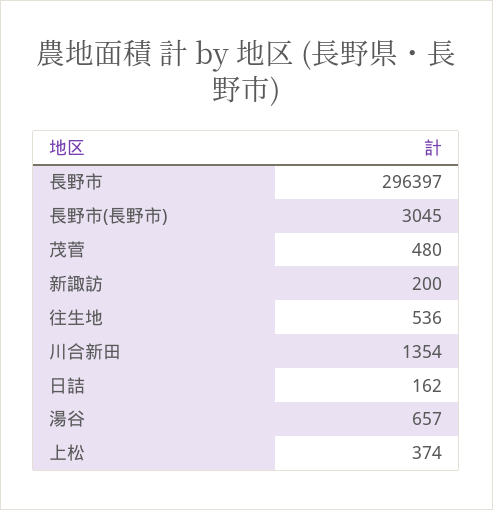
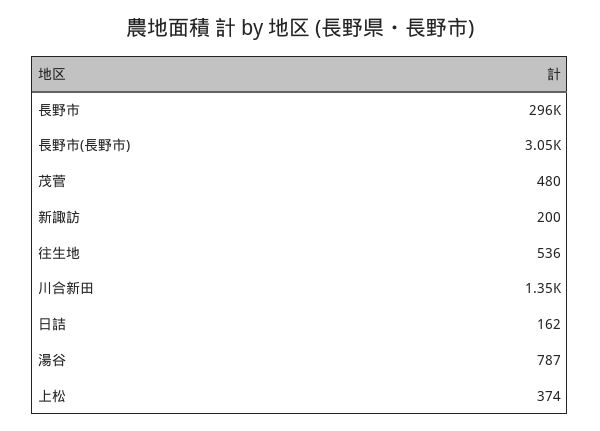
湯谷: 657 -> 787

